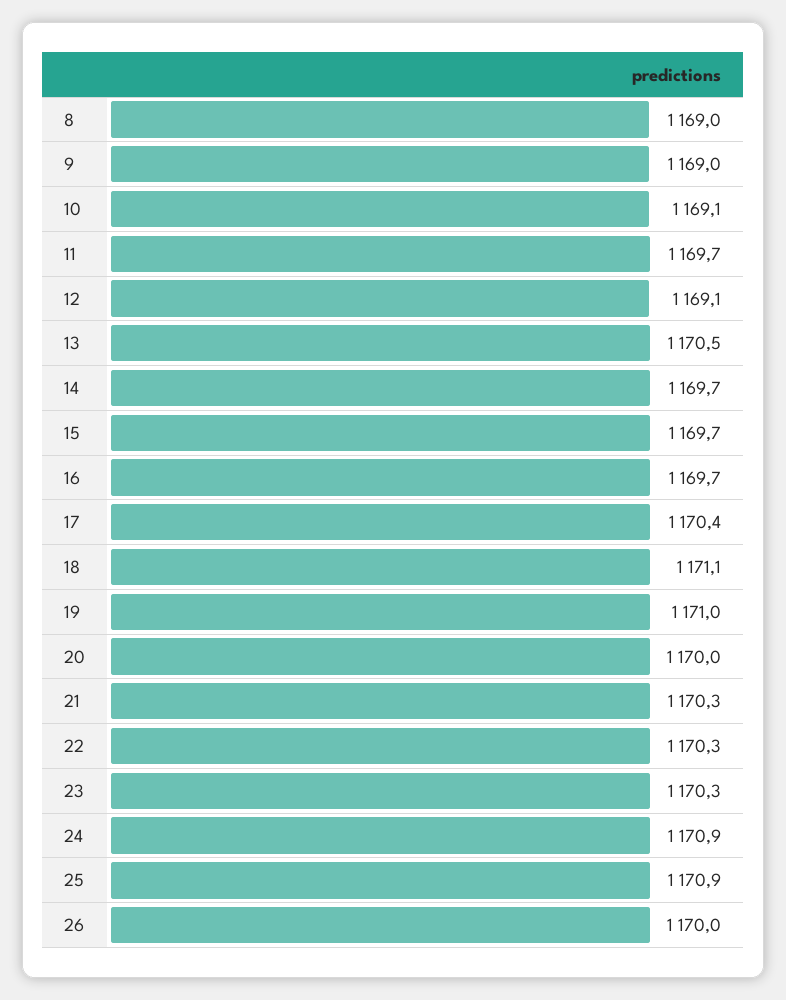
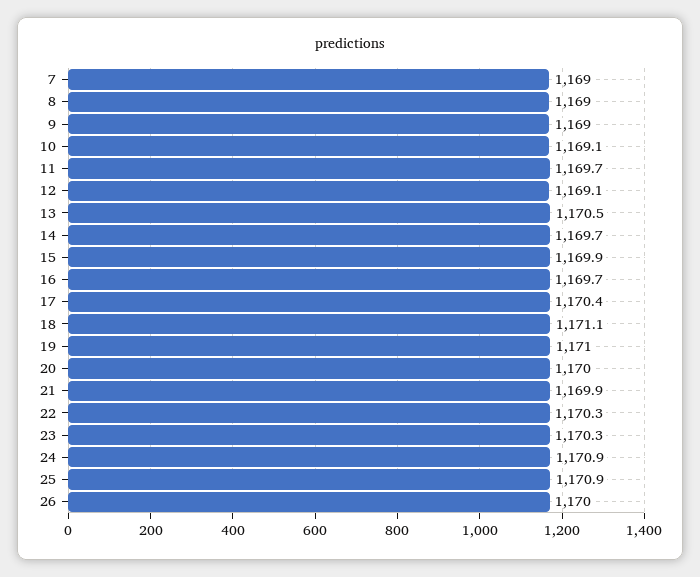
15: 1169.7 -> 1169.9
21: 1170.3 -> 1169.9
7: none -> 1169

